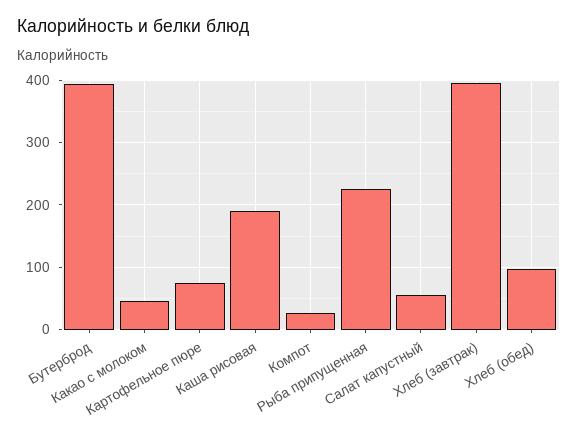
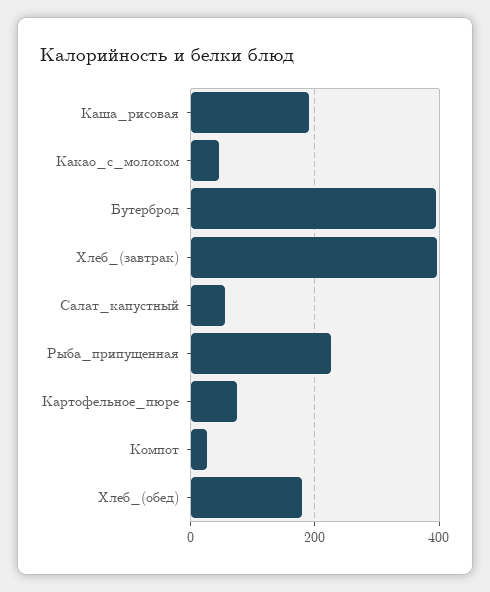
Хлеб (обед): 100 -> 180

